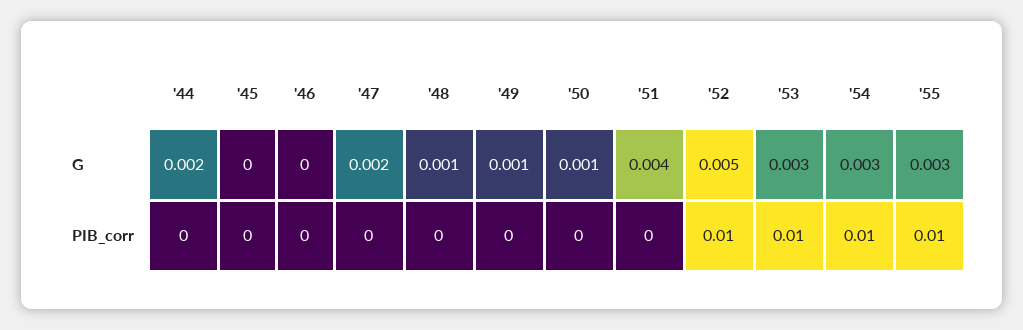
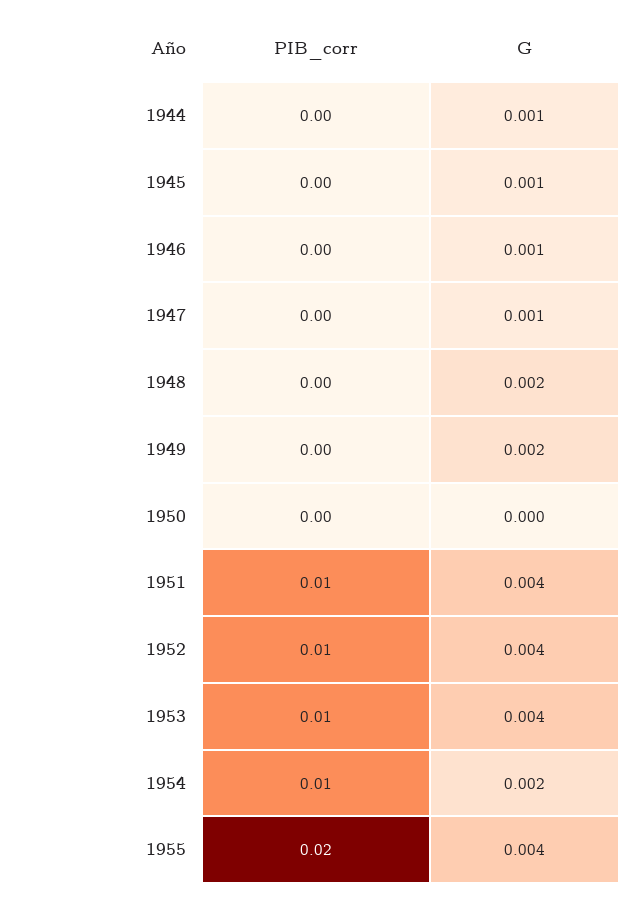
'44, G: 0.002 -> 0.001
'45, G: 0 -> 0.001
'46, G: 0 -> 0.001
'47, G: 0.002 -> 0.001
'48, G: 0.001 -> 0.002
'49, G: 0.001 -> 0.002
'50, G: 0.001 -> 0
'52, G: 0.005 -> 0.004
'53, G: 0.003 -> 0.004
'54, G: 0.003 -> 0.002
'55, G: 0.003 -> 0.004
'51, PIB_corr: 0 -> 0.01
'55, PIB_corr: 0.01 -> 0.02

